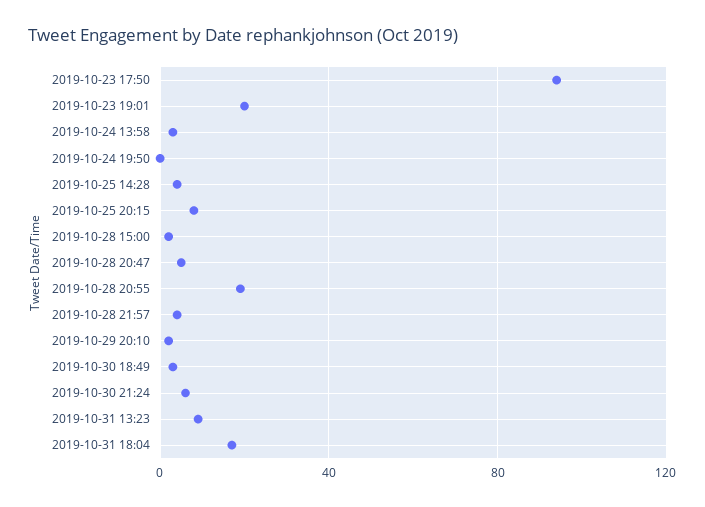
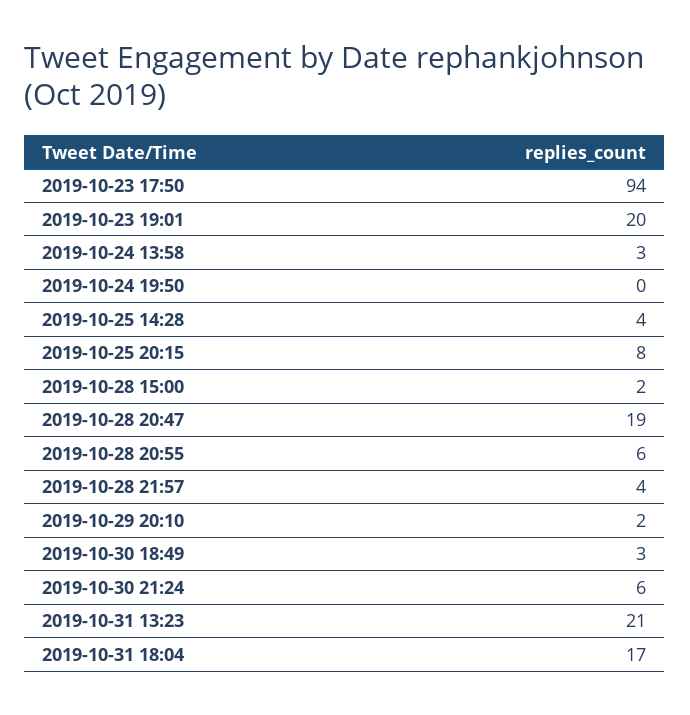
2019-10-28 20:47: 5 -> 19
2019-10-28 20:55: 20 -> 6
2019-10-31 13:23: 10 -> 21

